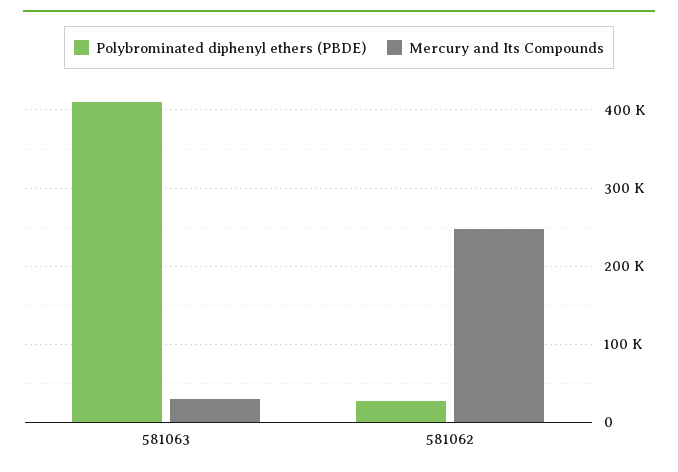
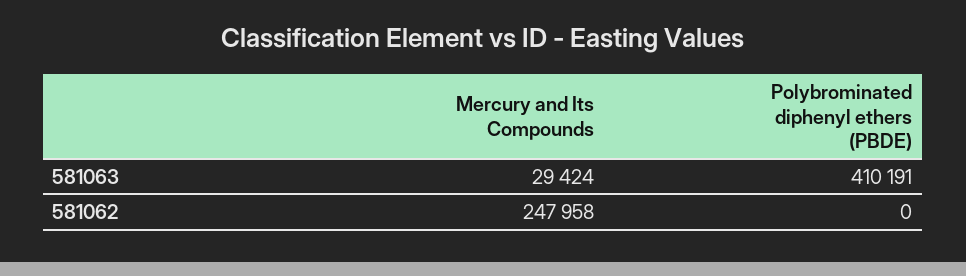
Polybrominated diphenyl ethers (PBDE), 581062: 30000 -> 0

